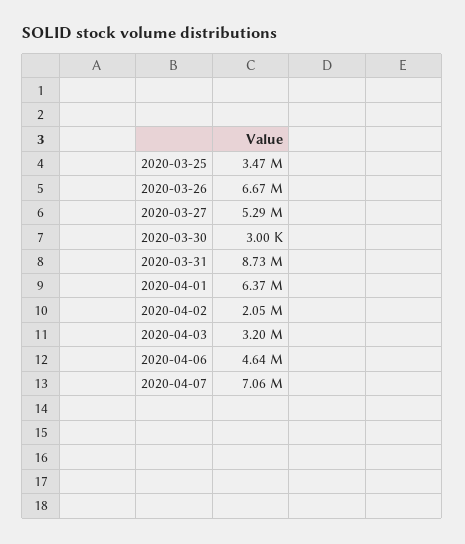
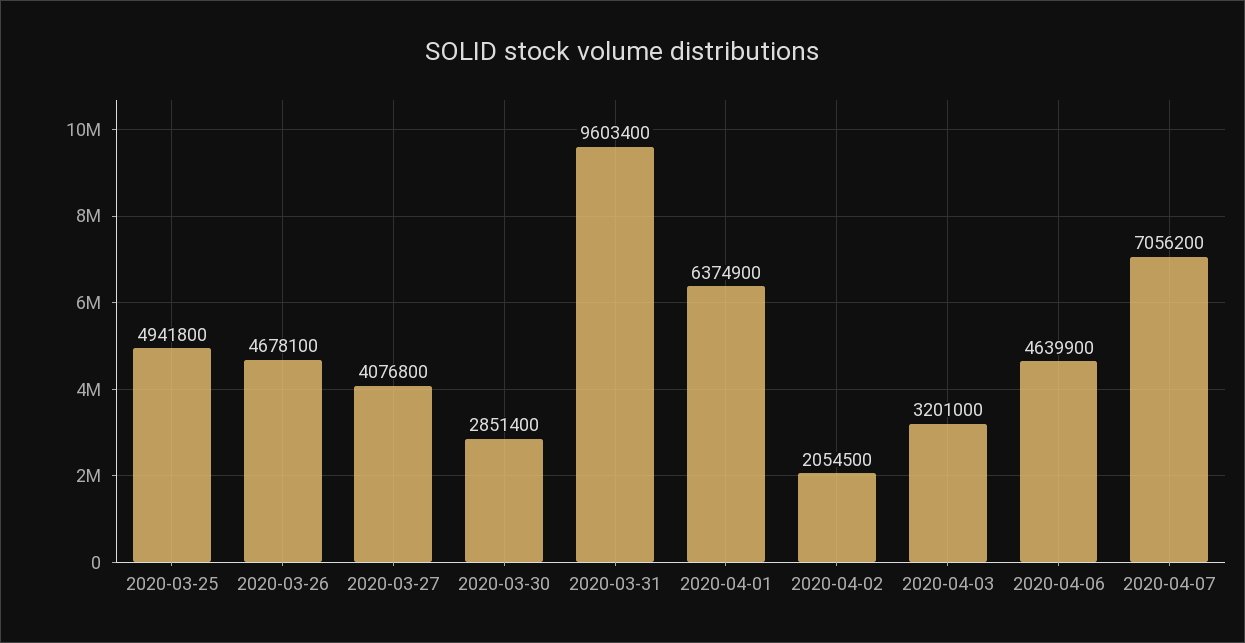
2020-03-25: 3470000 -> 4941800
2020-03-26: 6670000 -> 4678100
2020-03-27: 5290000 -> 4076800
2020-03-30: 3000 -> 2851400
2020-03-31: 8730000 -> 9603400

